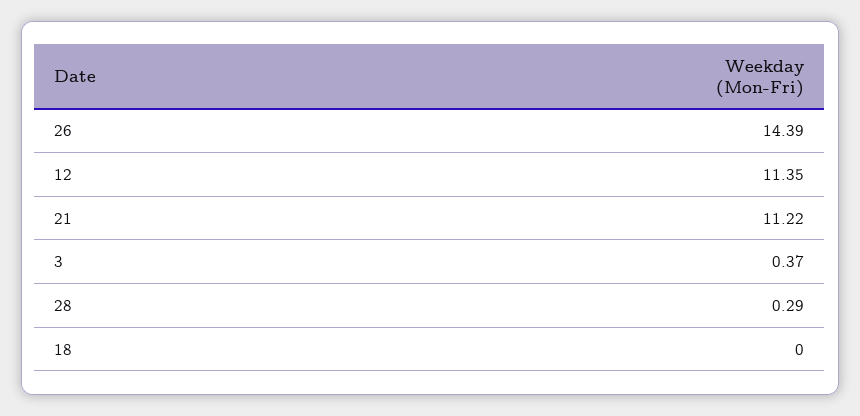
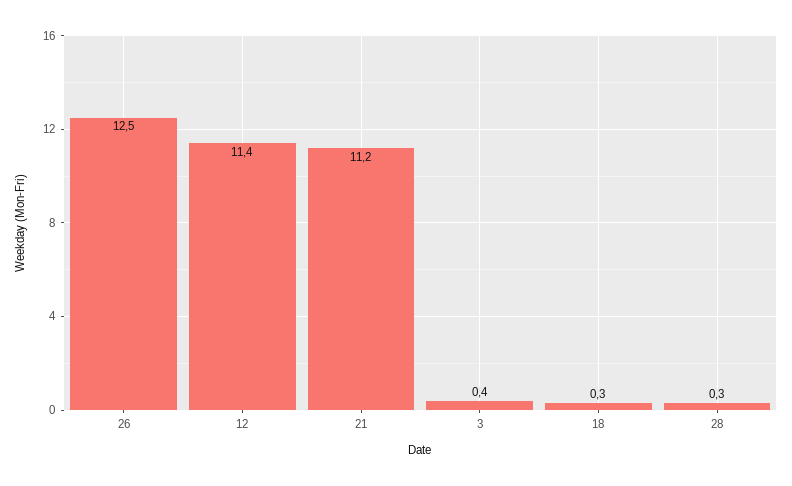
26: 14.39 -> 12.5
18: 0 -> 0.3

